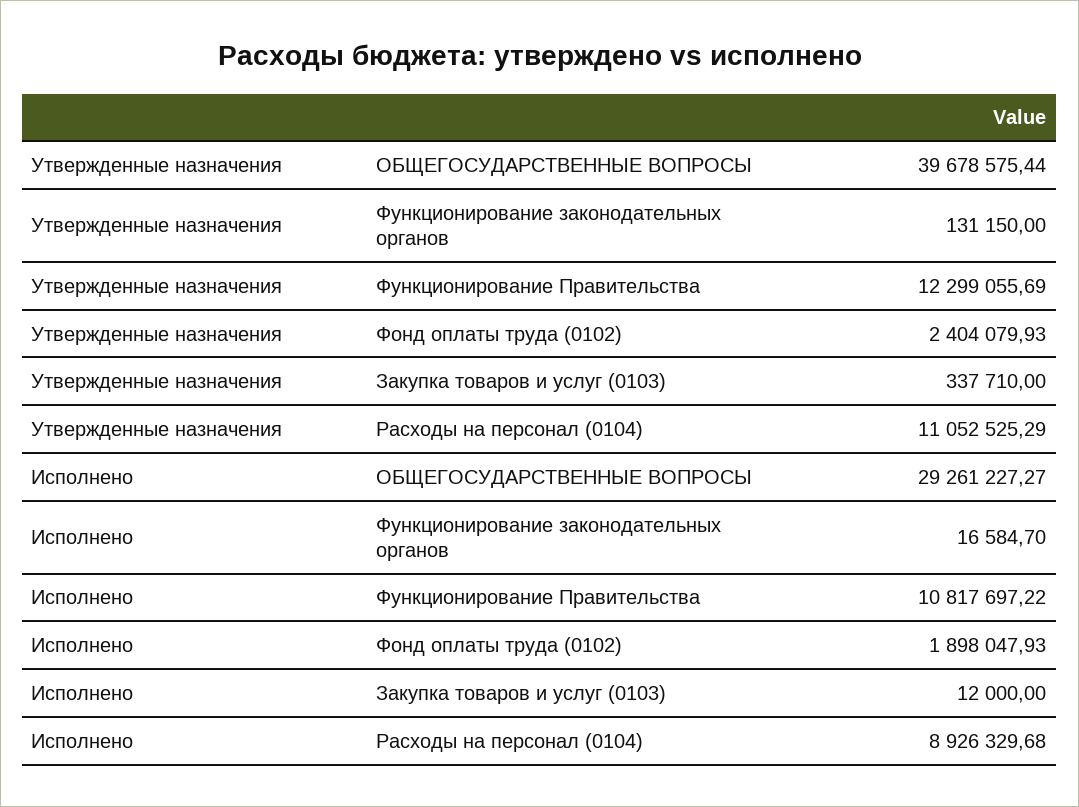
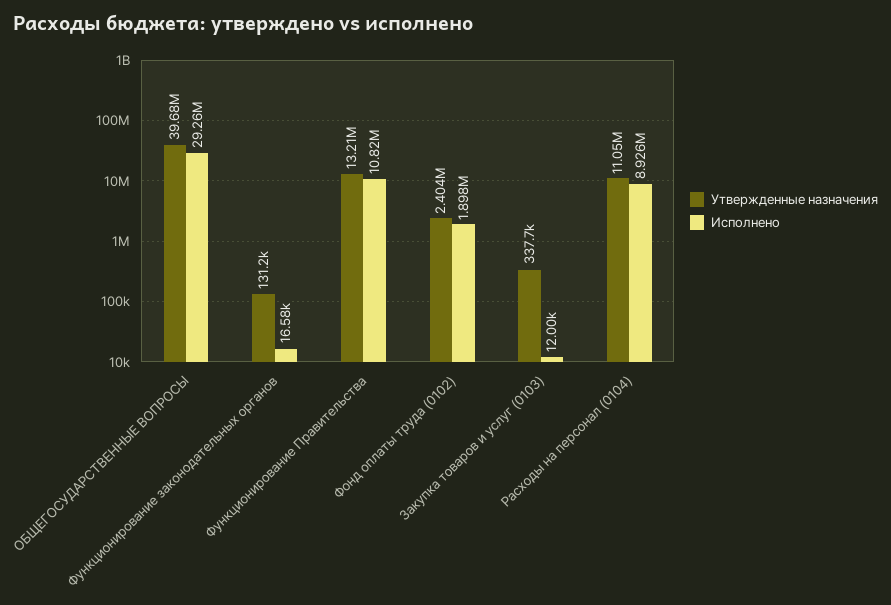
Утвержденные назначения, Функционирование Правительства: 12299055.69 -> 13210000

